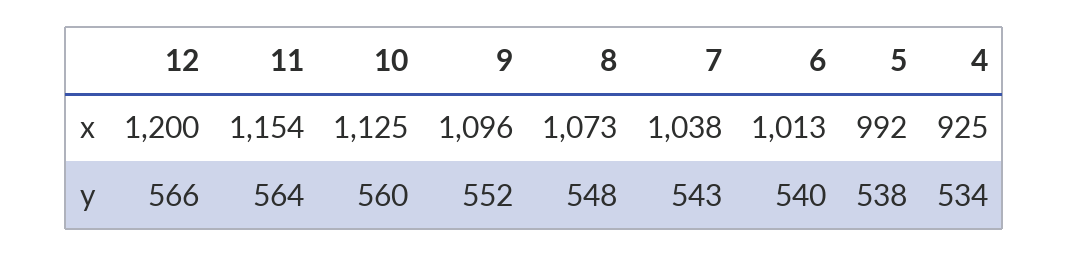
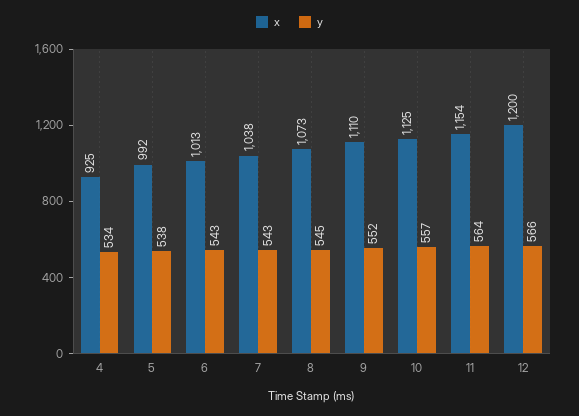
x, 9: 1096 -> 1110
y, 10: 560 -> 557
y, 8: 548 -> 545
y, 6: 540 -> 543

